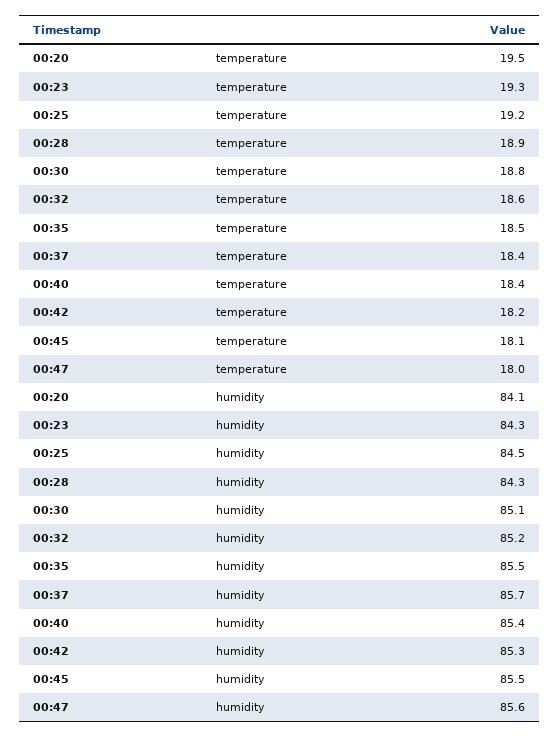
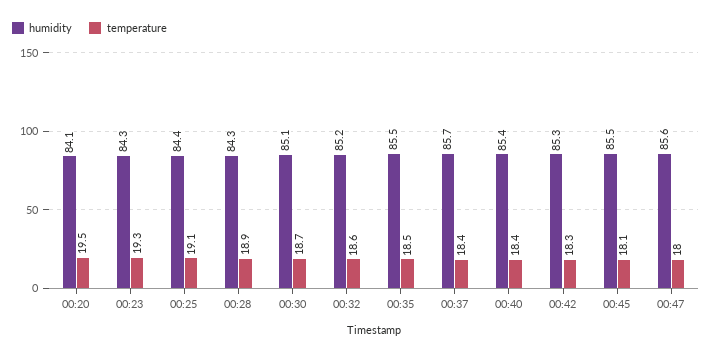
temperature, 00:25: 19.2 -> 19.1
temperature, 00:30: 18.8 -> 18.7
temperature, 00:42: 18.2 -> 18.3
humidity, 00:25: 84.5 -> 84.4

